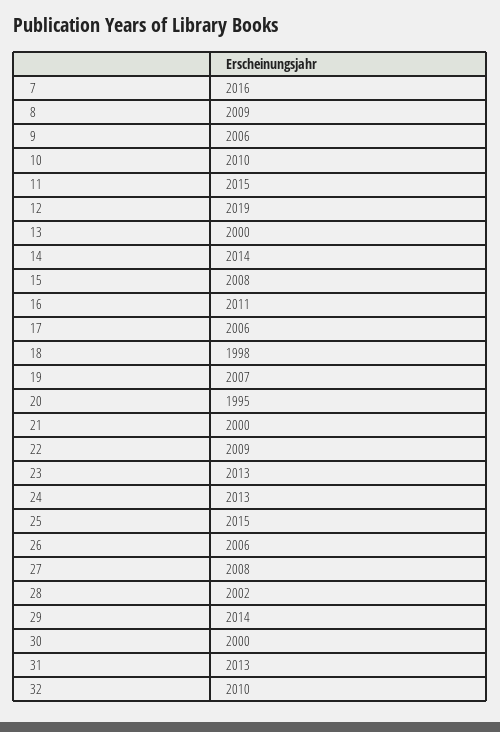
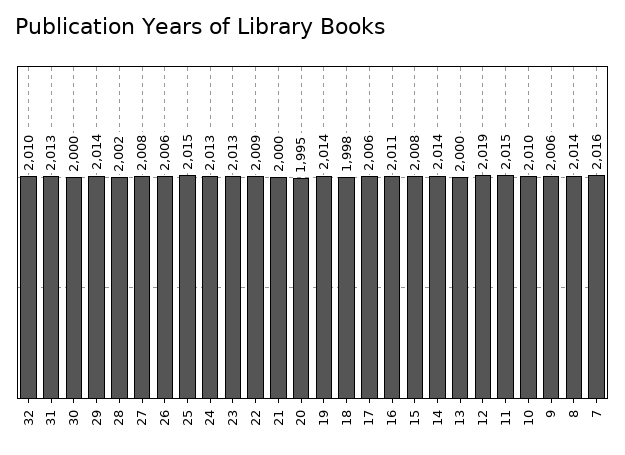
8: 2009 -> 2014
19: 2007 -> 2014

